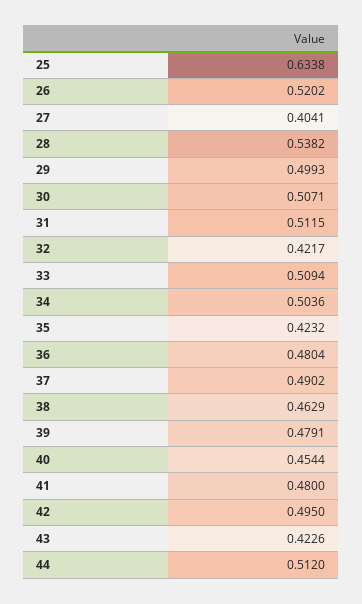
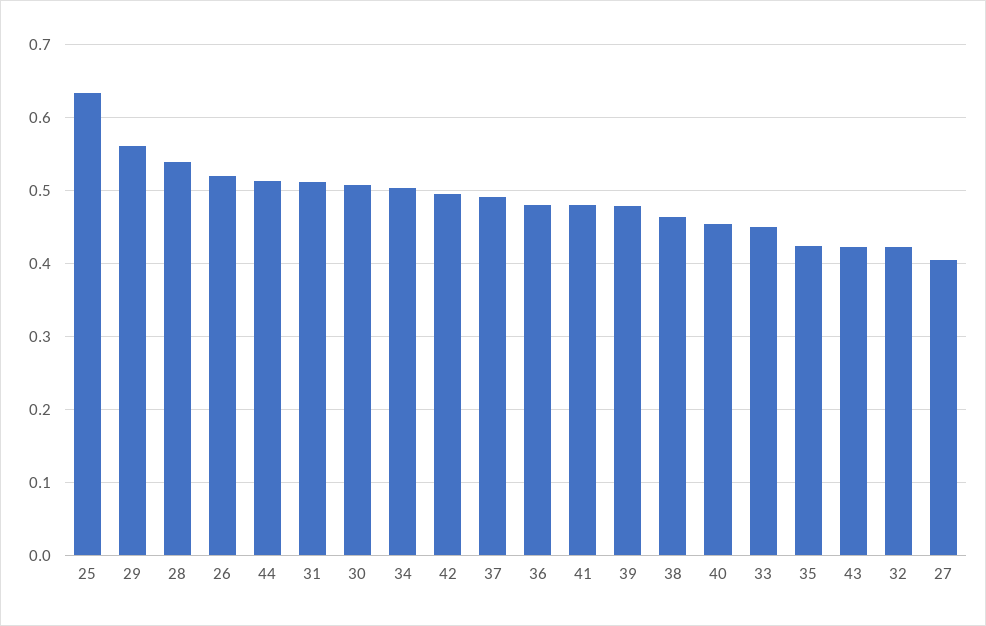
29: 0.4993 -> 0.56
33: 0.5094 -> 0.45

